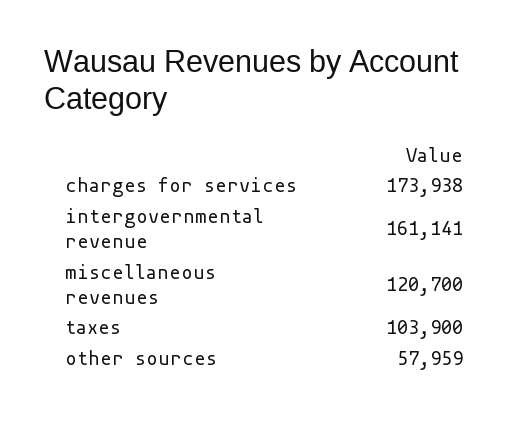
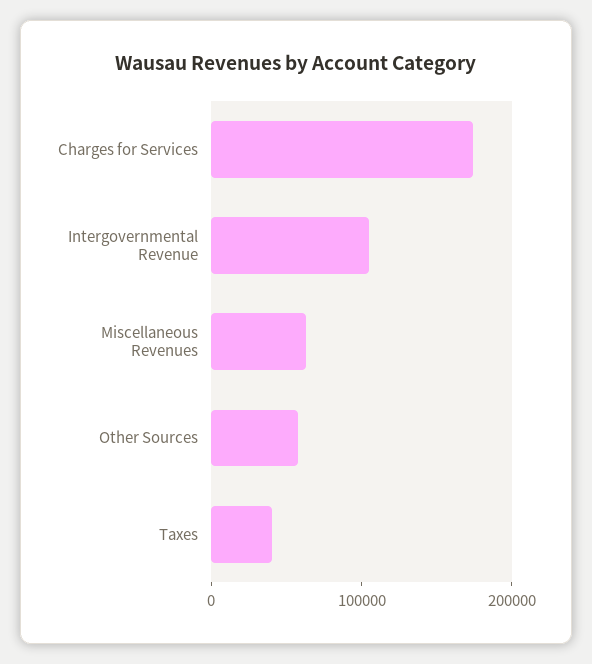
intergovernmental revenue: 161141 -> 100000
miscellaneous revenues: 120700 -> 60000
taxes: 103900 -> 40000

